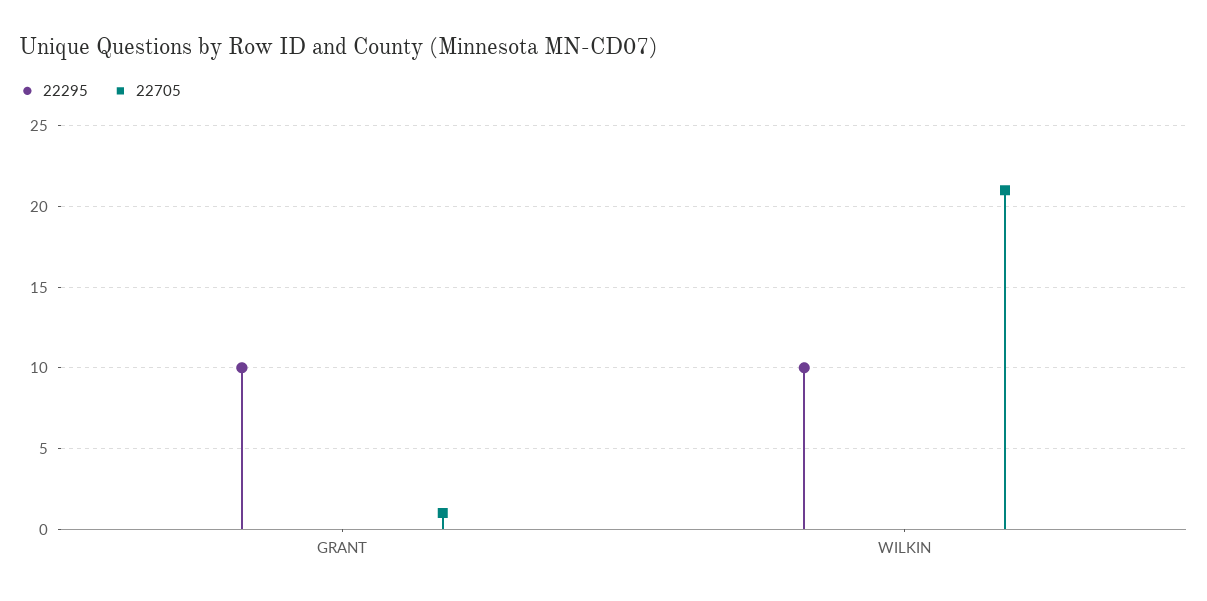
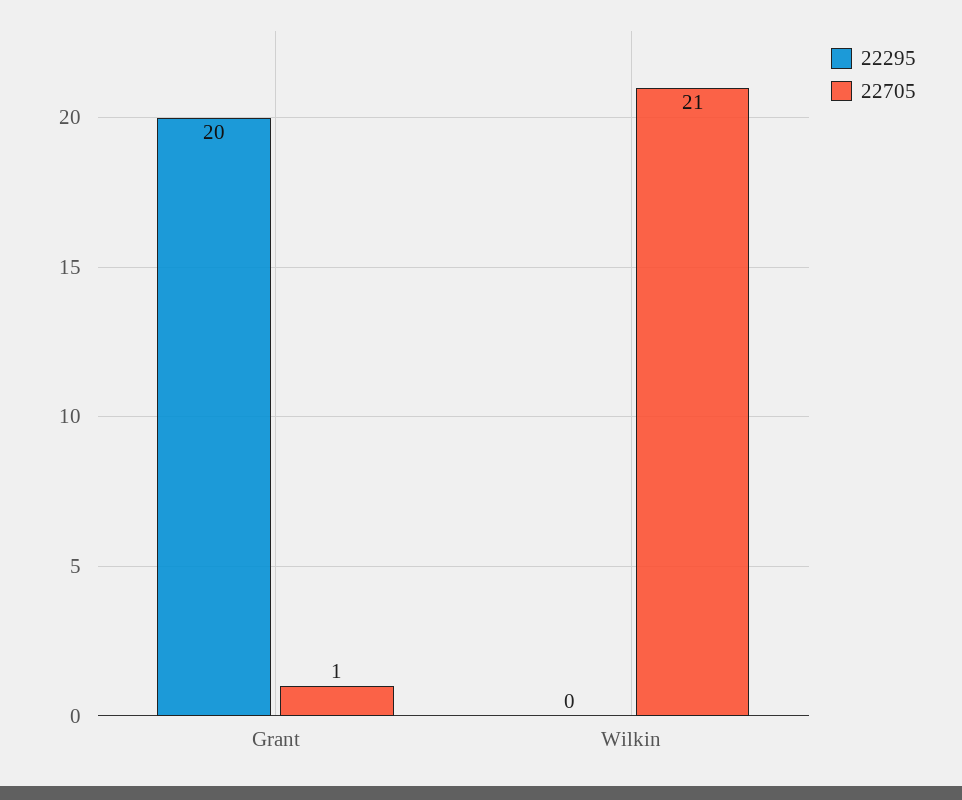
22295, GRANT: 10 -> 20
22295, WILKIN: 10 -> 0

